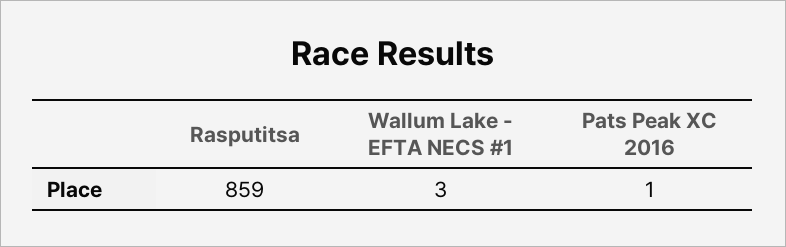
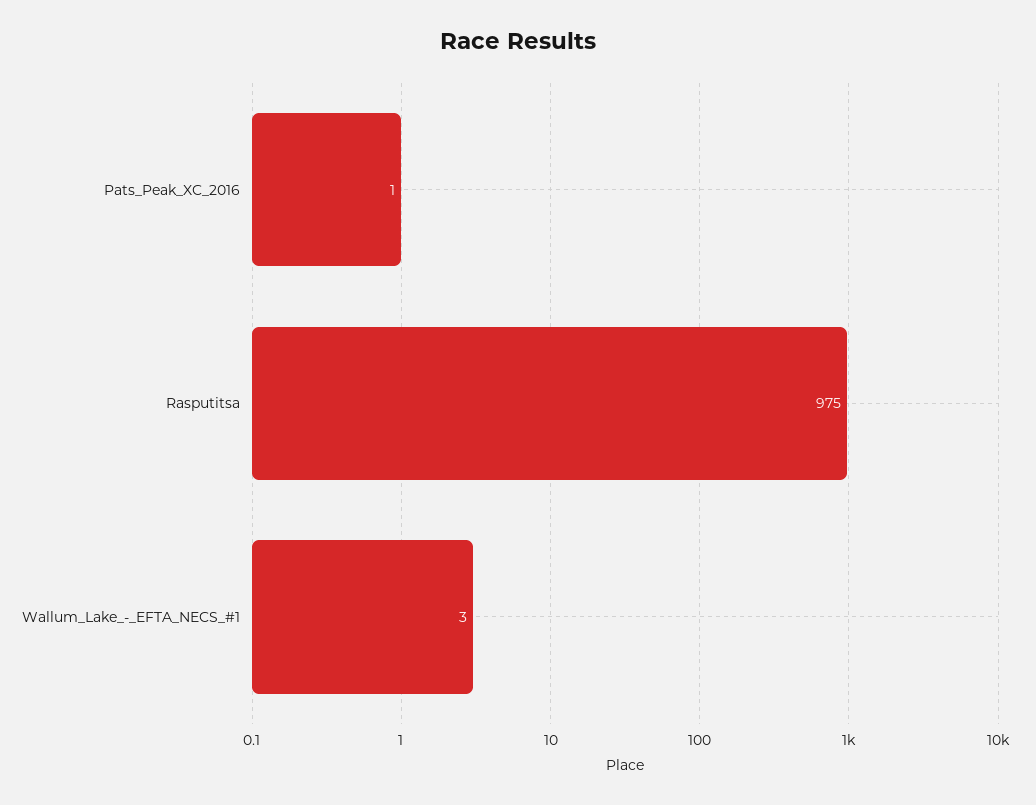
Rasputitsa: 859 -> 975

